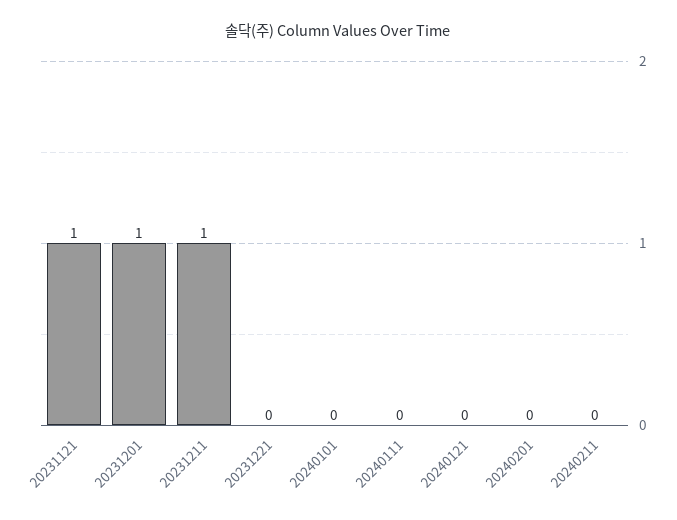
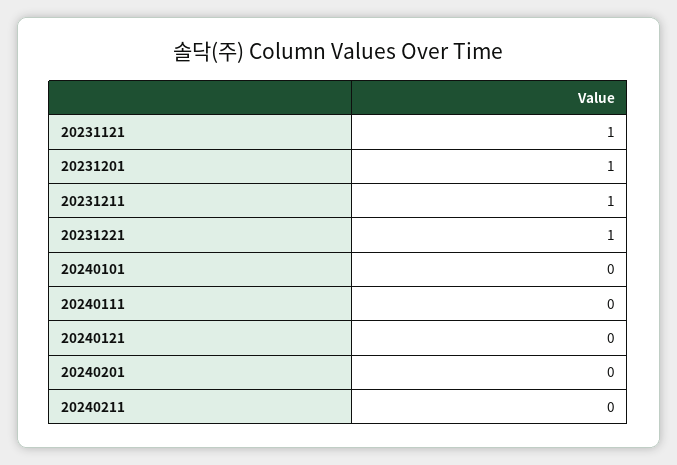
20231221: 0 -> 1

